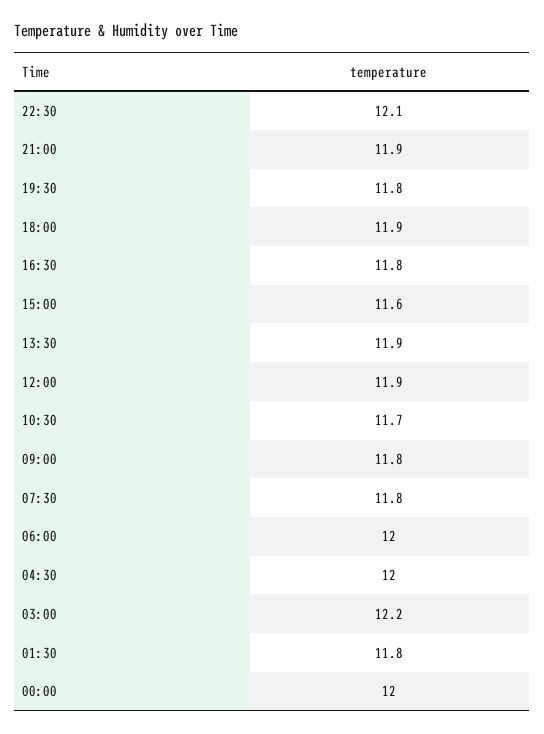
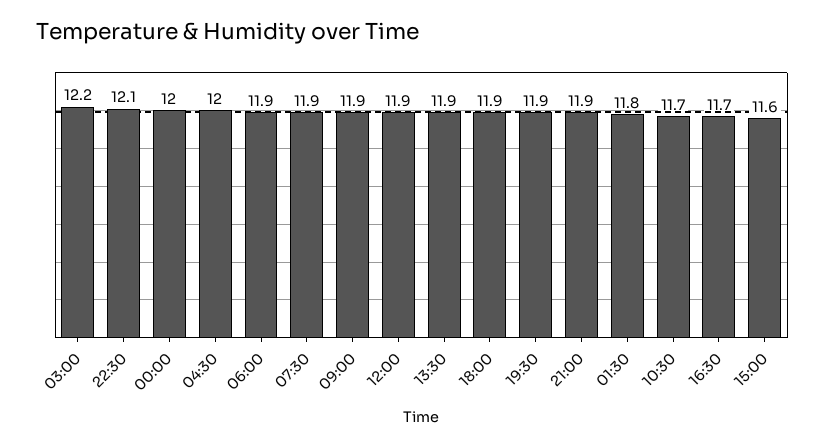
19:30: 11.8 -> 11.9
16:30: 11.8 -> 11.7
09:00: 11.8 -> 11.9
07:30: 11.8 -> 11.9
06:00: 12 -> 11.9

